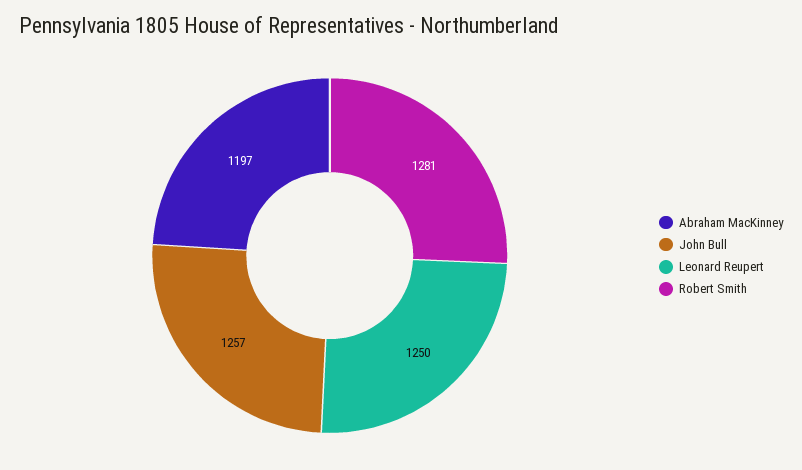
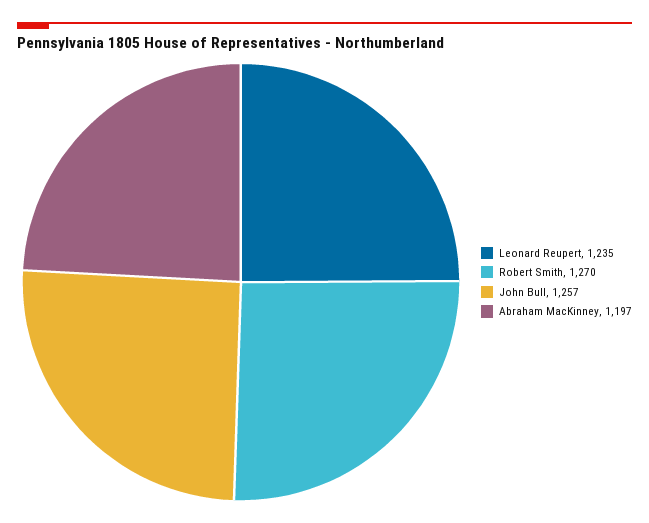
Leonard Reupert: 1250 -> 1235
Robert Smith: 1281 -> 1270

